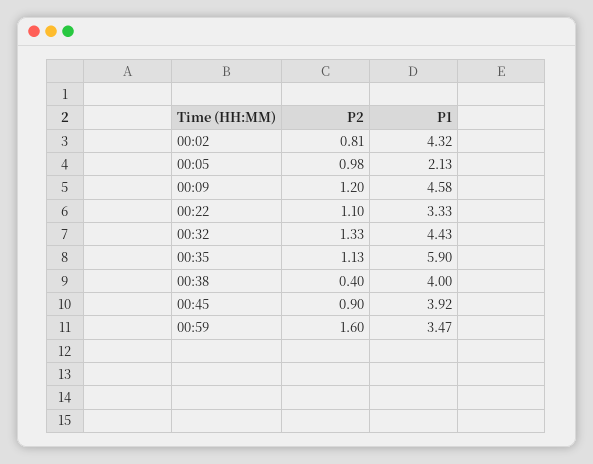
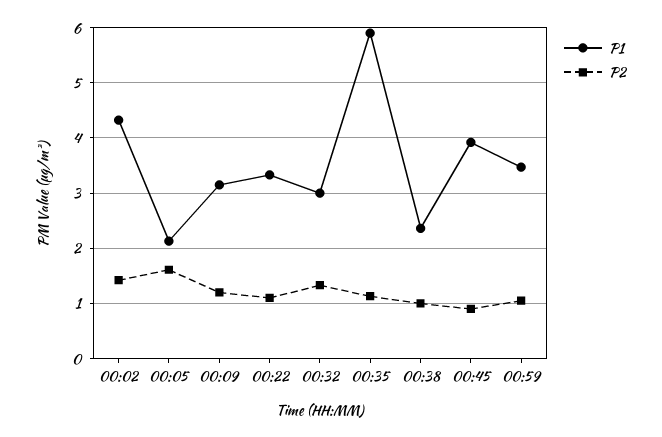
P2, 00:02: 0.81 -> 1.4
P2, 00:05: 0.98 -> 1.6
P1, 00:09: 4.58 -> 3.2
P1, 00:32: 4.43 -> 3
P2, 00:38: 0.4 -> 1
P1, 00:38: 4 -> 2.4
P2, 00:59: 1.6 -> 1

